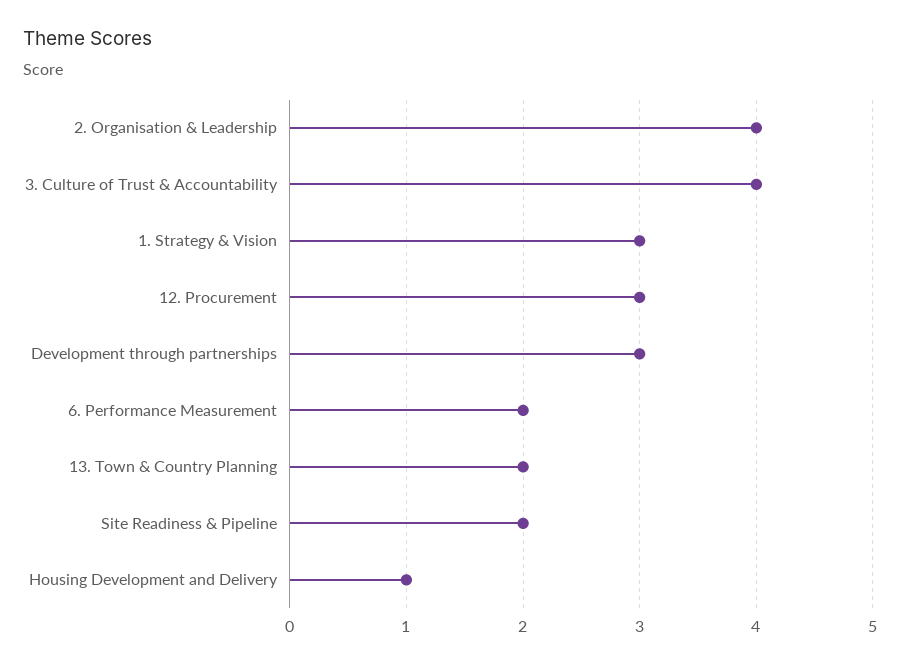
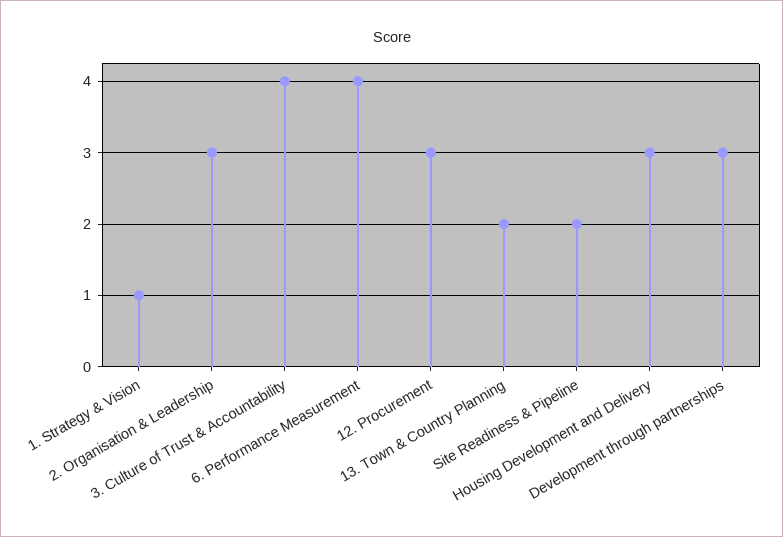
2. Organisation & Leadership: 4 -> 3
1. Strategy & Vision: 3 -> 1
6. Performance Measurement: 2 -> 4
Housing Development and Delivery: 1 -> 3

